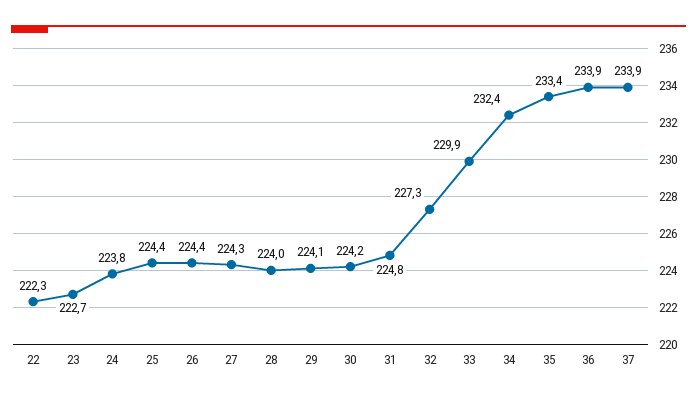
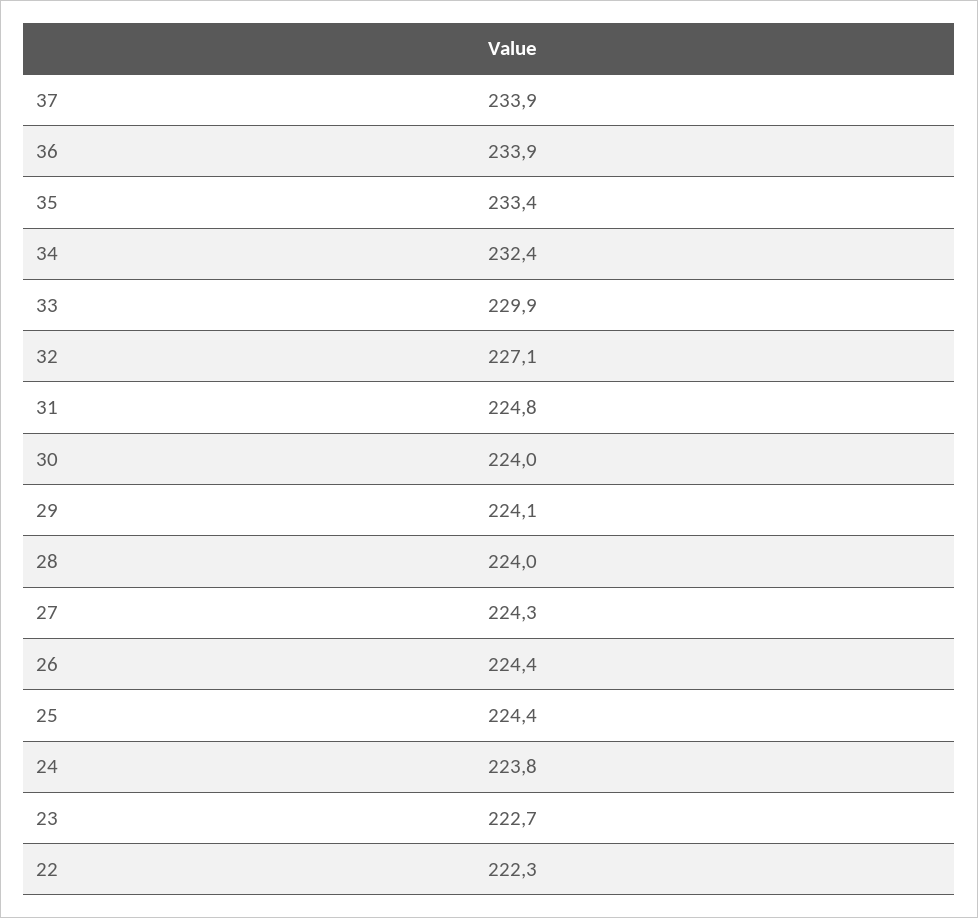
30: 224.2 -> 224
32: 227.3 -> 227.1

